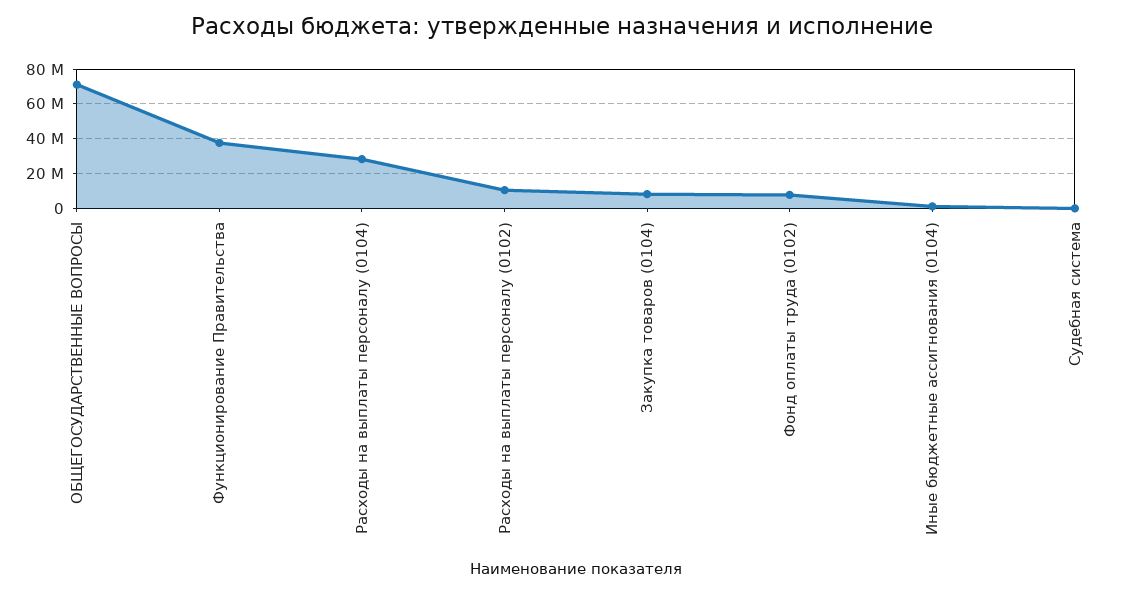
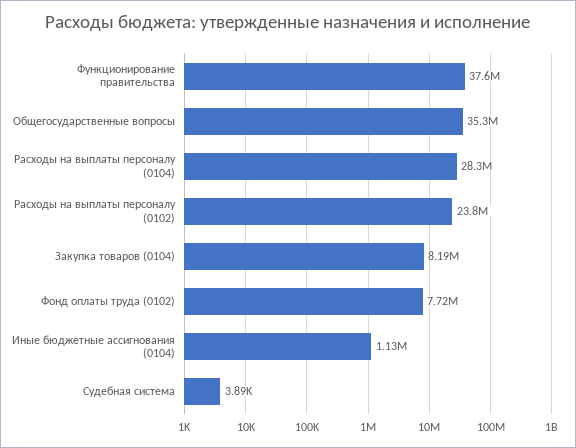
ОБЩЕГОСУДАРСТВЕННЫЕ ВОПРОСЫ: 70000000 -> 35300000
Расходы на выплаты персоналу (0102): 10000000 -> 23800000

